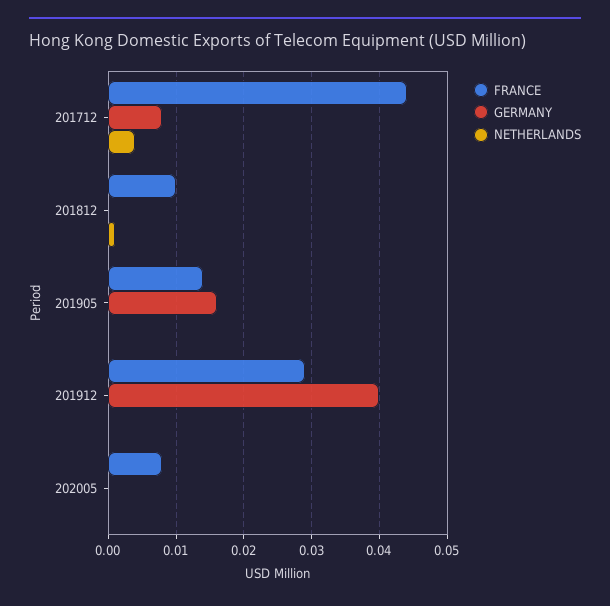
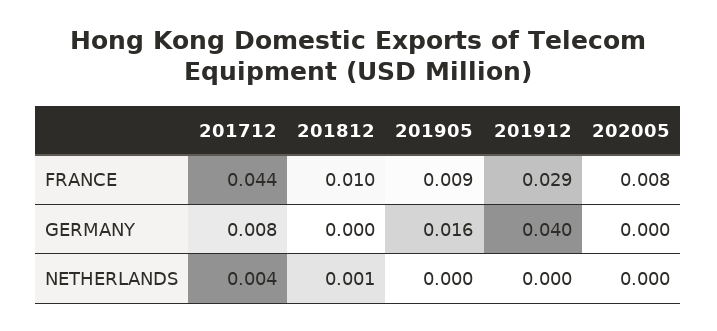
FRANCE, 201905: 0.014 -> 0.009

